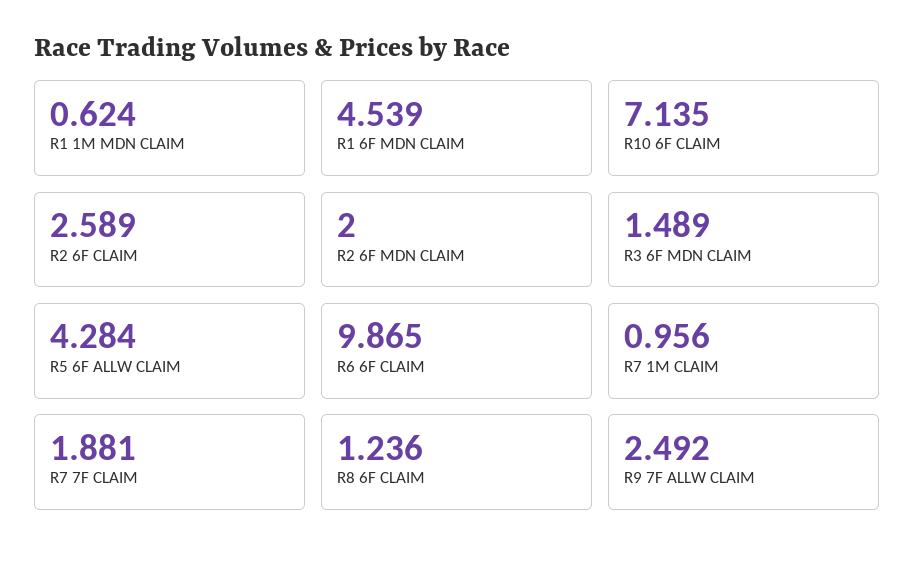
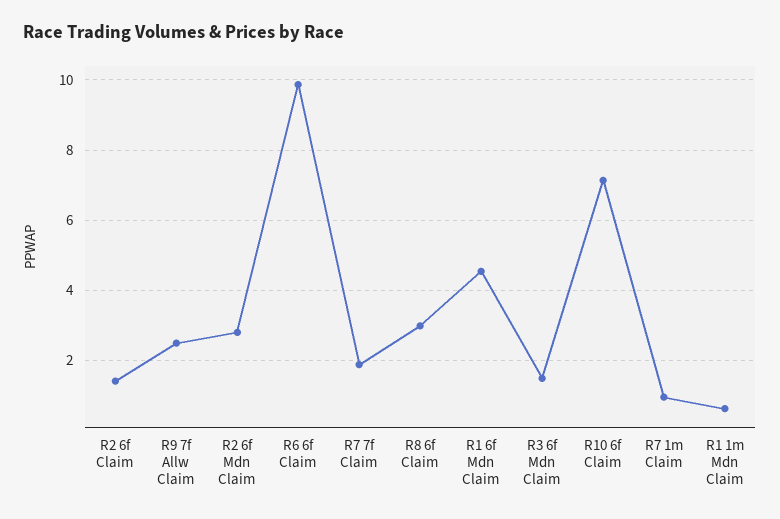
R2 6F CLAIM: 2.589 -> 1.4
R2 6F MDN CLAIM: 2 -> 2.8
R5 6F ALLW CLAIM: 4.284 -> none
R8 6F CLAIM: 1.236 -> 3

